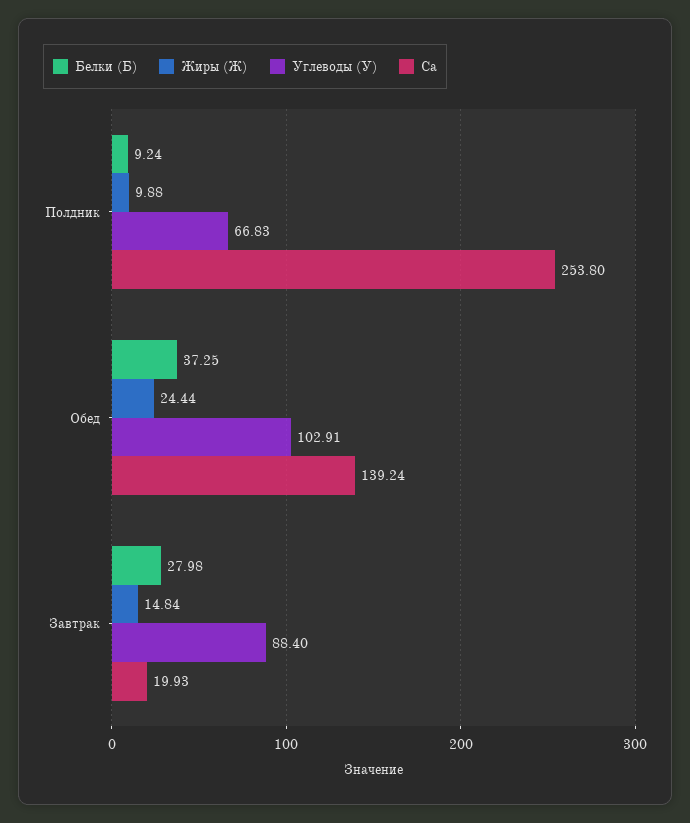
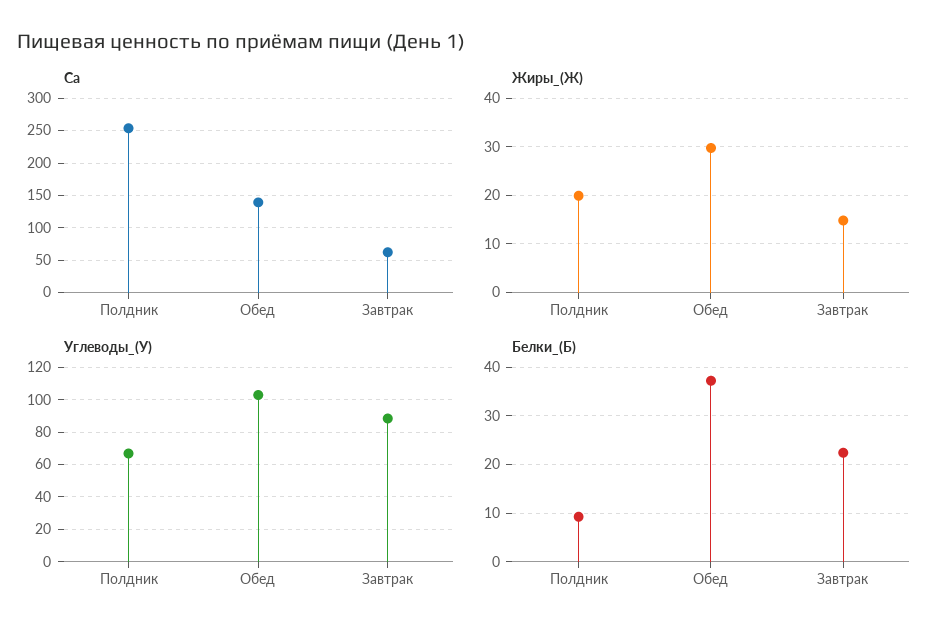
Жиры (Ж), Полдник: 9.88 -> 20
Жиры (Ж), Обед: 24.44 -> 30
Белки (Б), Завтрак: 27.98 -> 22
Ca, Завтрак: 19.93 -> 60

